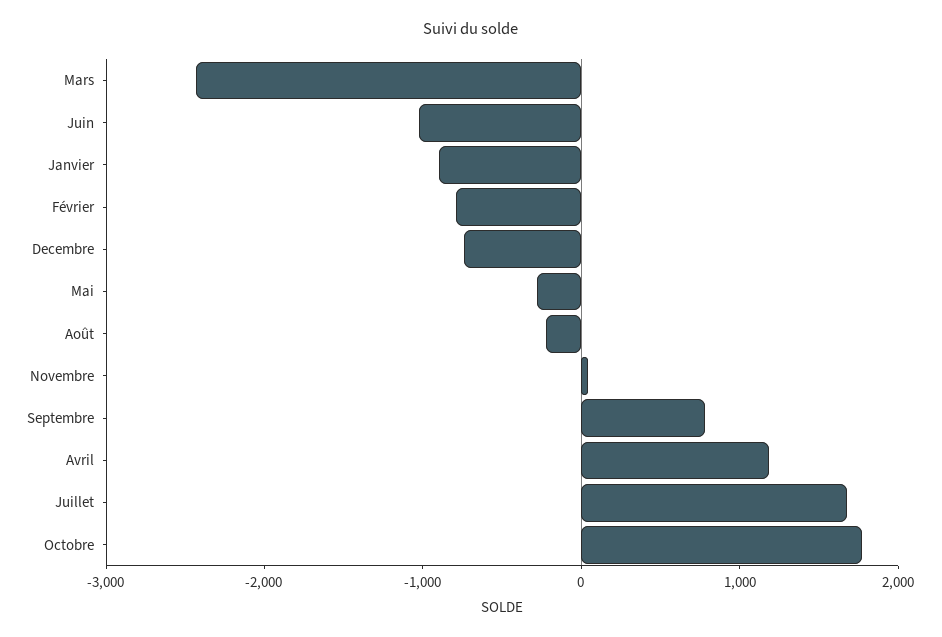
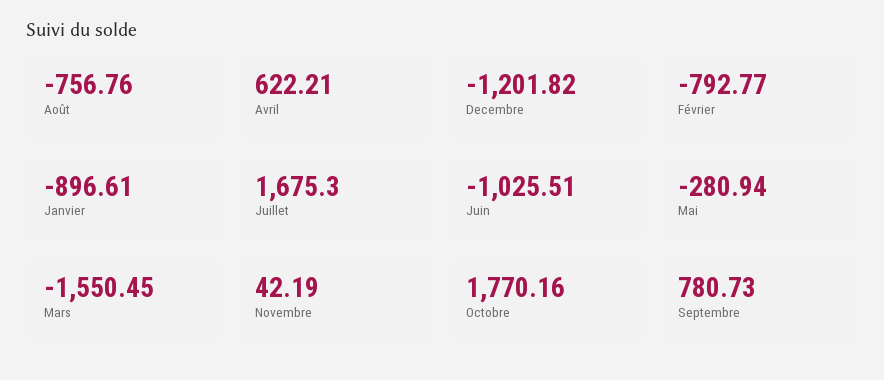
Mars: -2400 -> -1550.45
Decembre: -800 -> -1201.82
Août: -200 -> -756.76
Avril: 1200 -> 622.21

